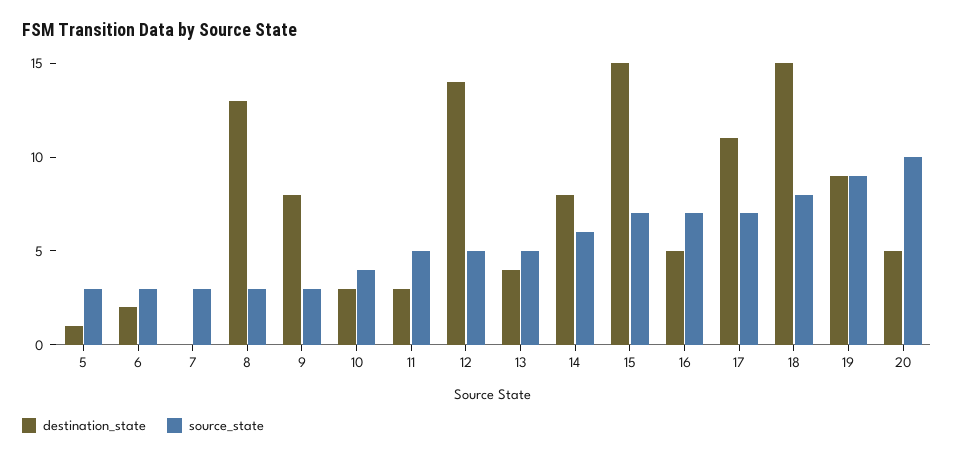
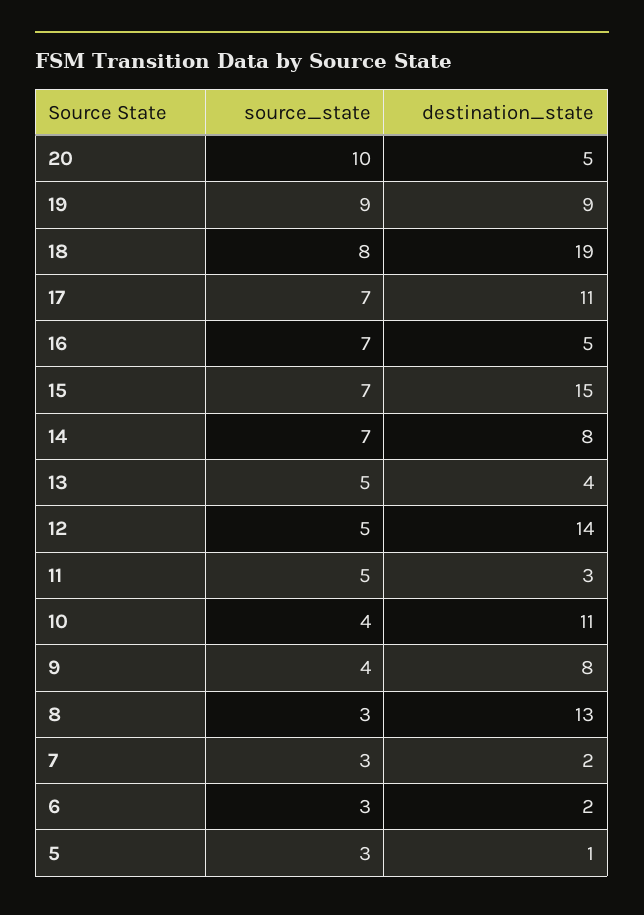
destination_state, 7: 0 -> 2
source_state, 9: 3 -> 4
destination_state, 10: 3 -> 11
source_state, 14: 6 -> 7
destination_state, 18: 15 -> 19

